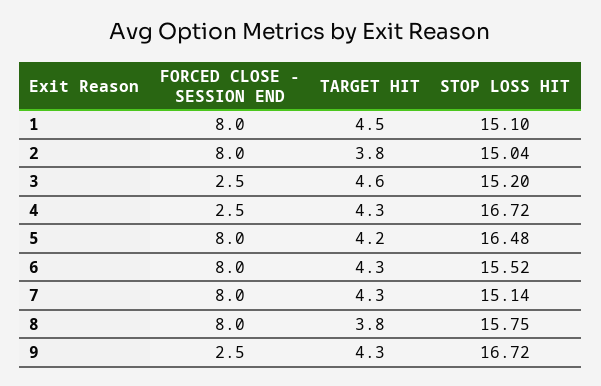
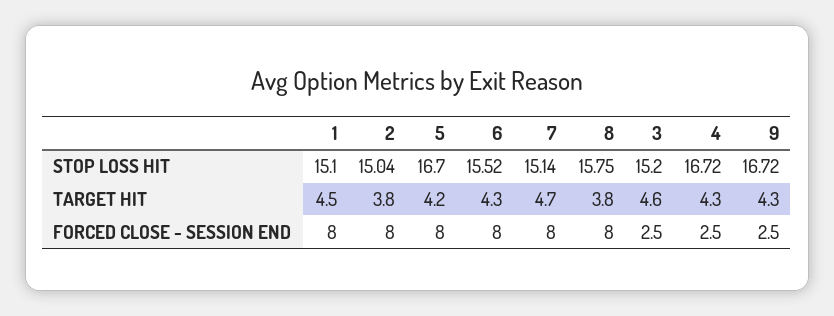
STOP LOSS HIT, 5: 16.48 -> 16.7
TARGET HIT, 7: 4.3 -> 4.7

